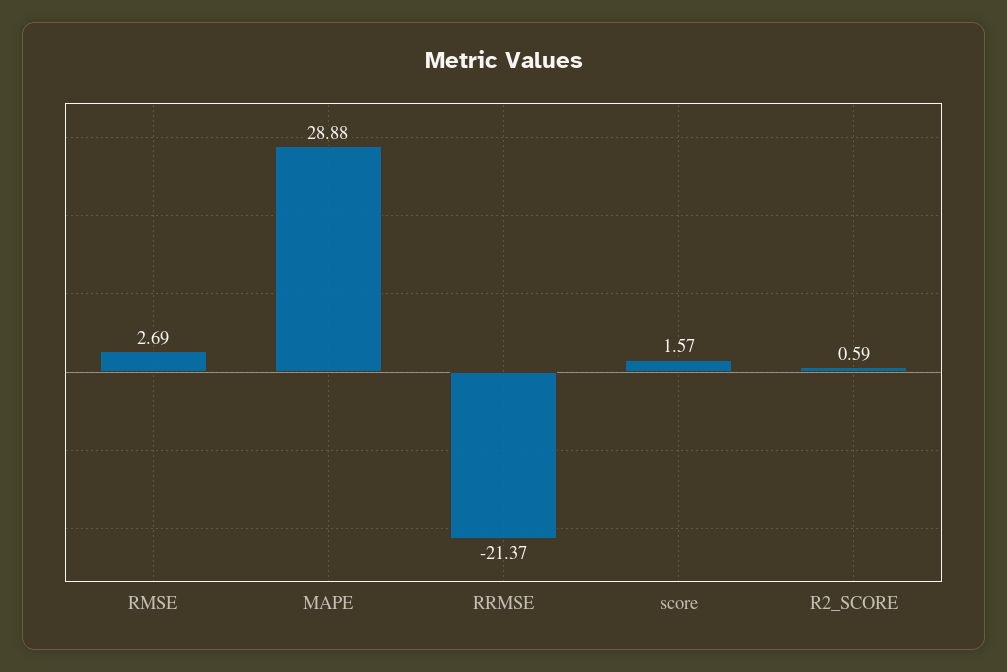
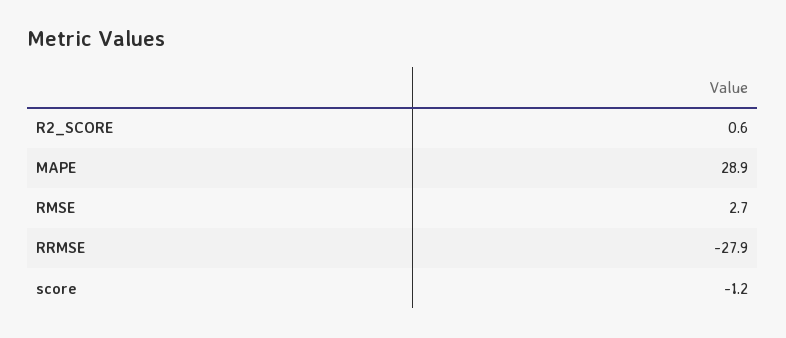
RRMSE: -21.37 -> -27.9
score: 1.57 -> -1.2

